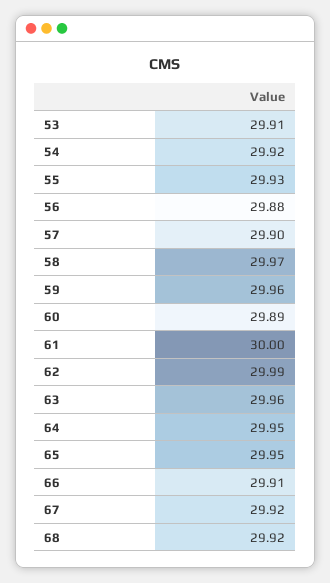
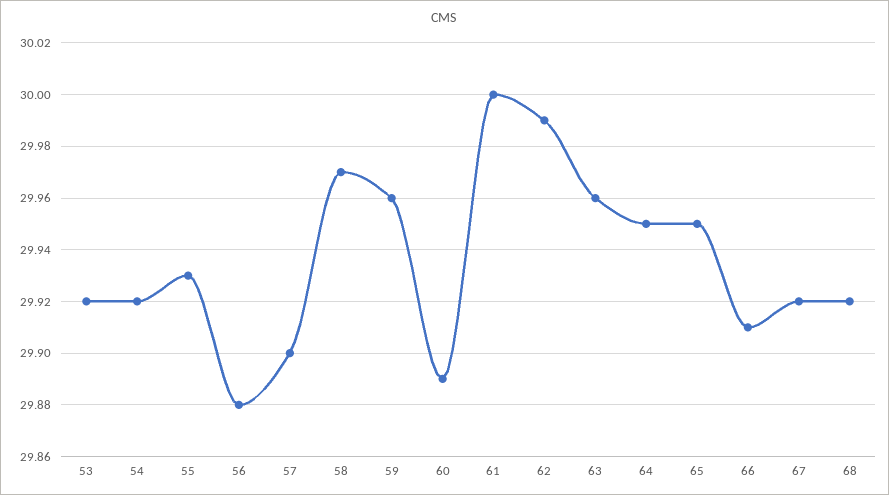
53: 29.91 -> 29.92

